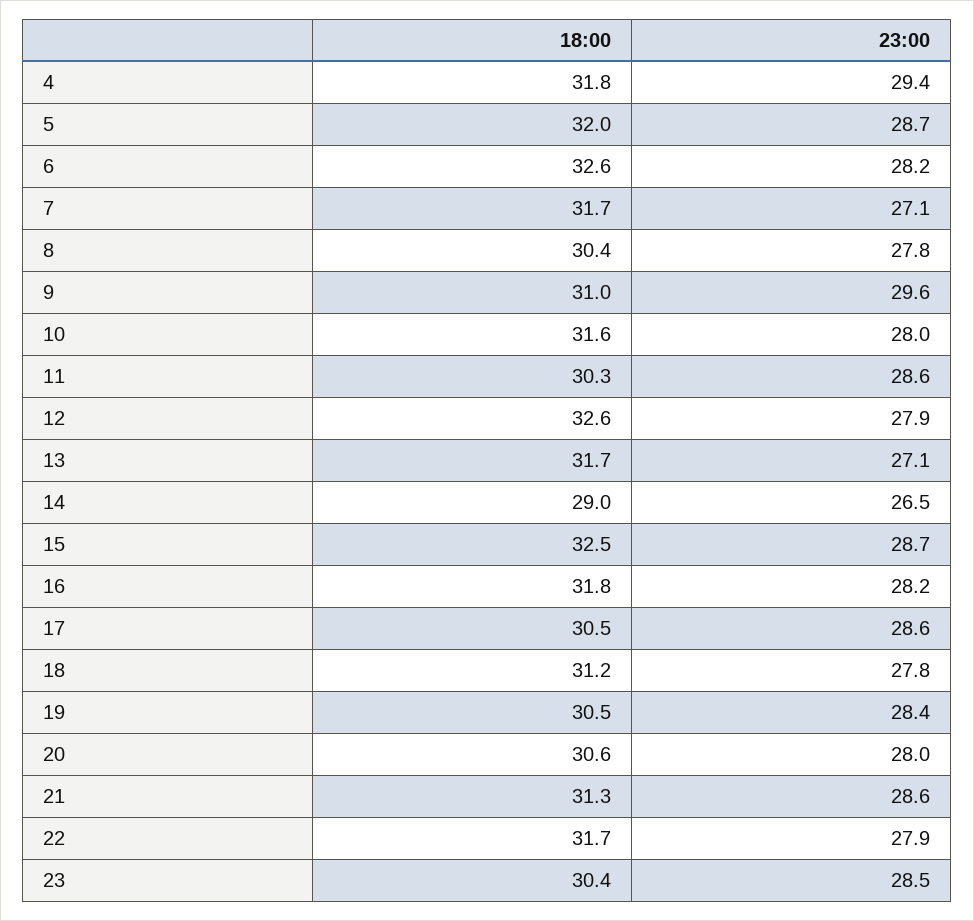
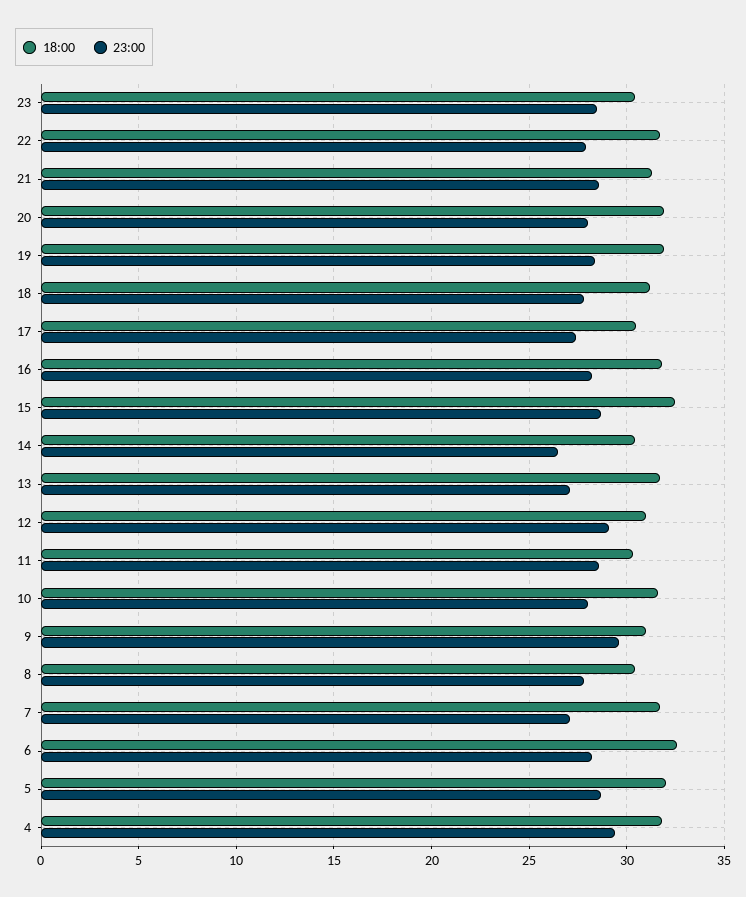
18:00, 12: 32.6 -> 31
23:00, 12: 27.9 -> 29
18:00, 14: 29 -> 30.5
23:00, 17: 28.6 -> 27.5
18:00, 19: 30.5 -> 32
18:00, 20: 30.6 -> 32

